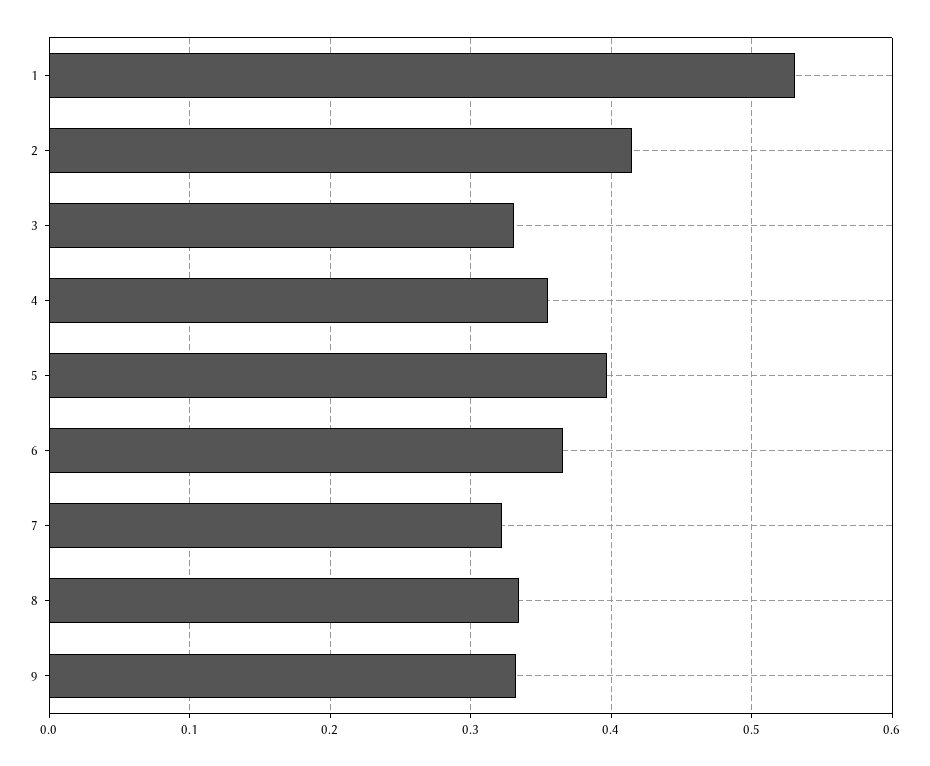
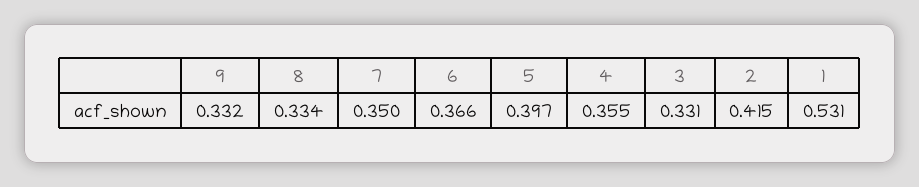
7: 0.32 -> 0.35

